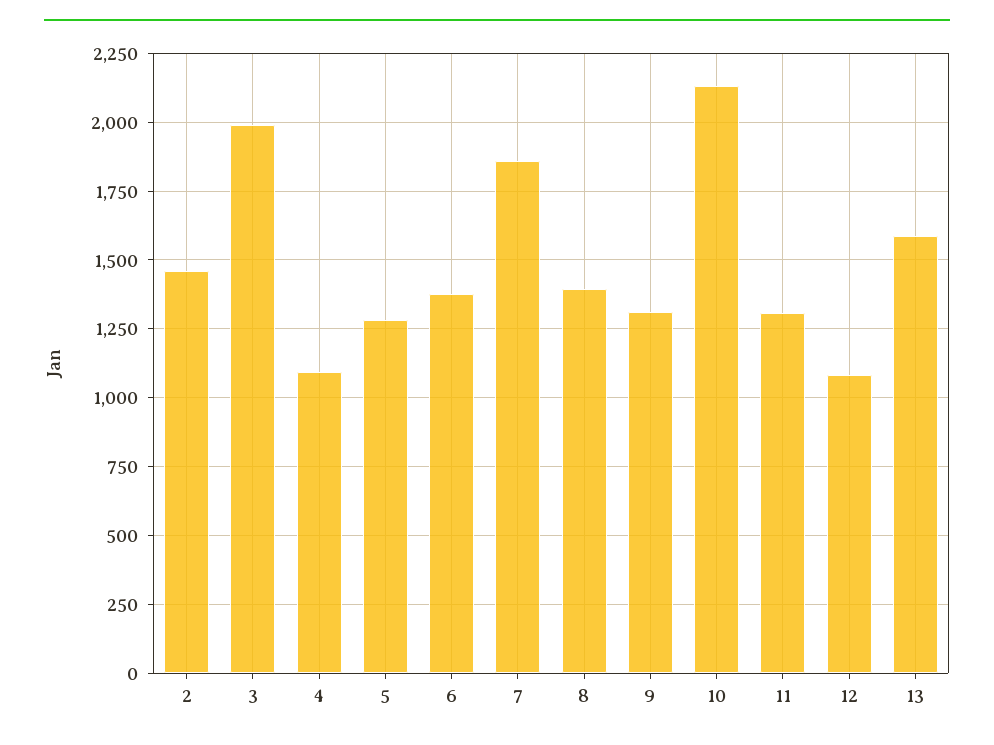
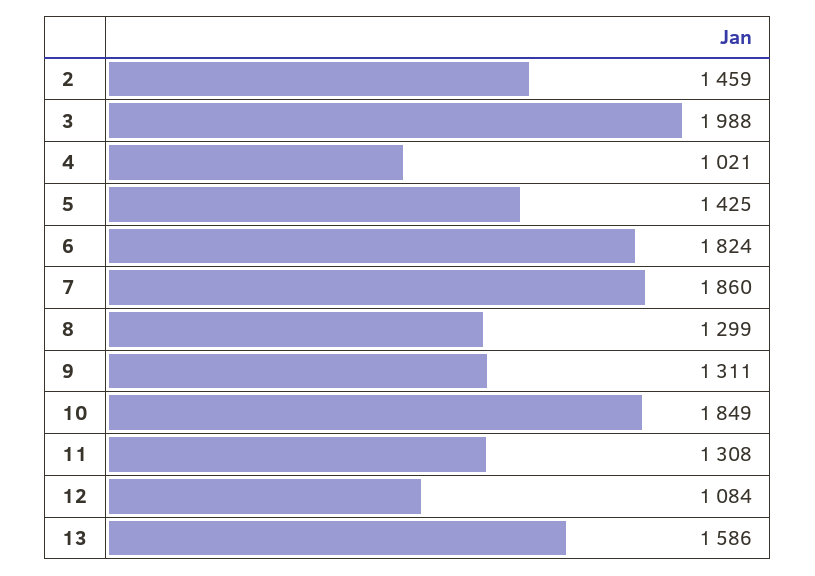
4: 1100 -> 1021
5: 1275 -> 1425
6: 1375 -> 1824
8: 1400 -> 1299
10: 2125 -> 1849

